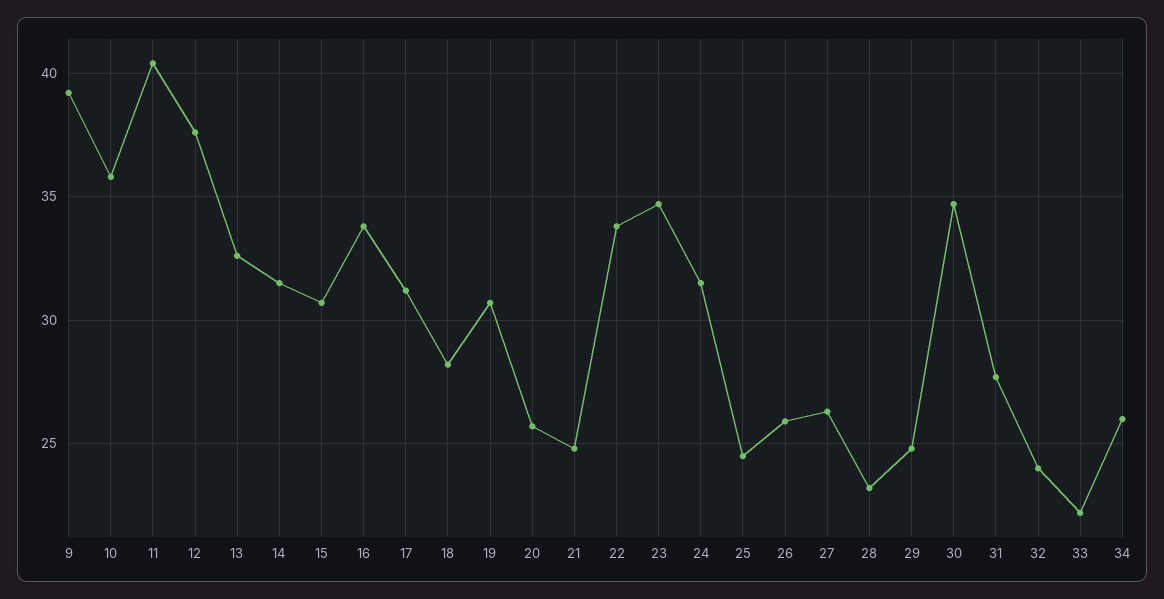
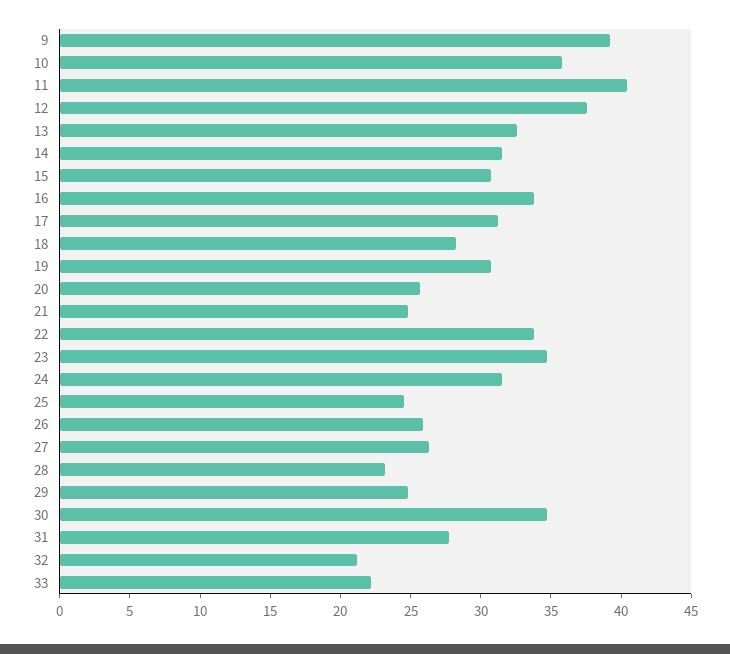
32: 24 -> 21
34: 26 -> none

